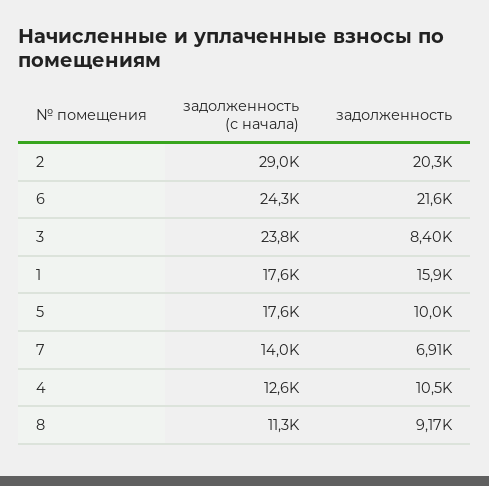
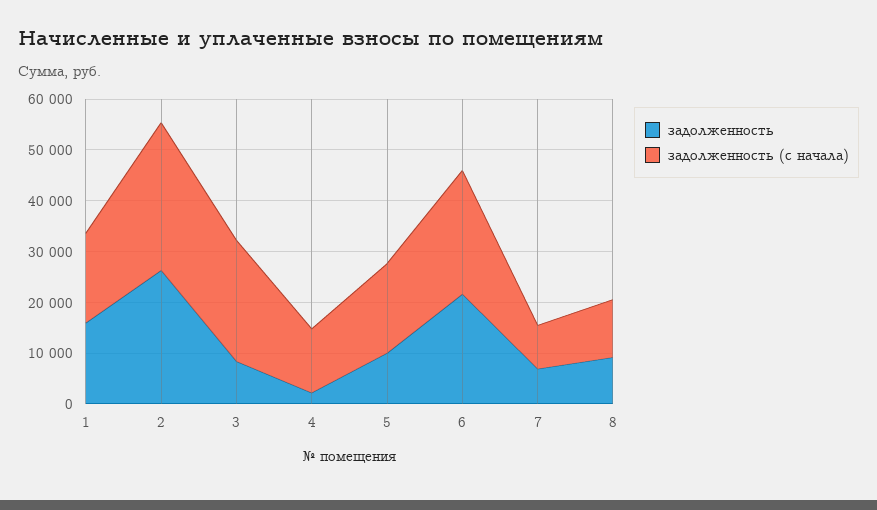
задолженность, 2: 20300 -> 26000
задолженность (с начала), 7: 14000 -> 8000
задолженность, 4: 10500 -> 2000

